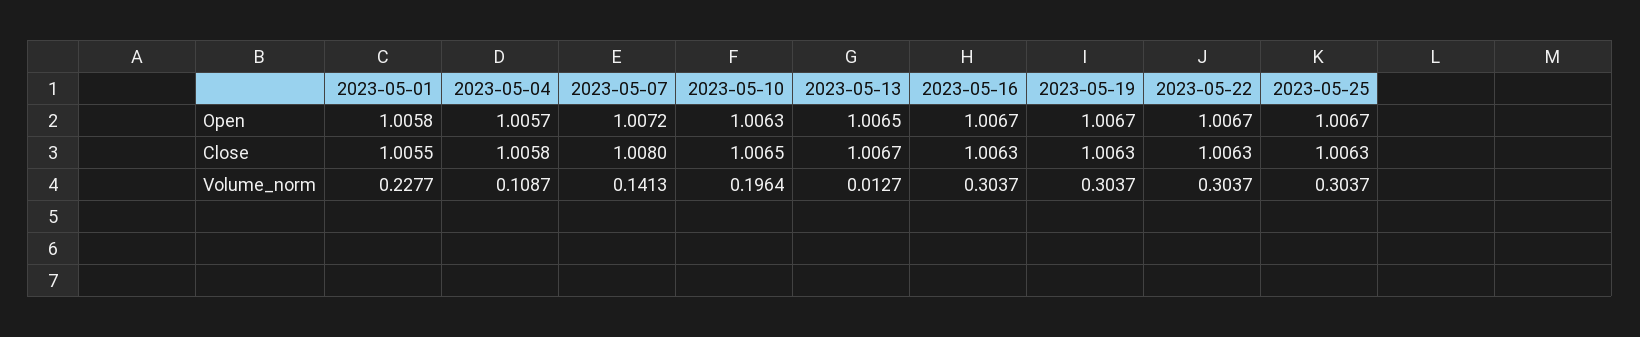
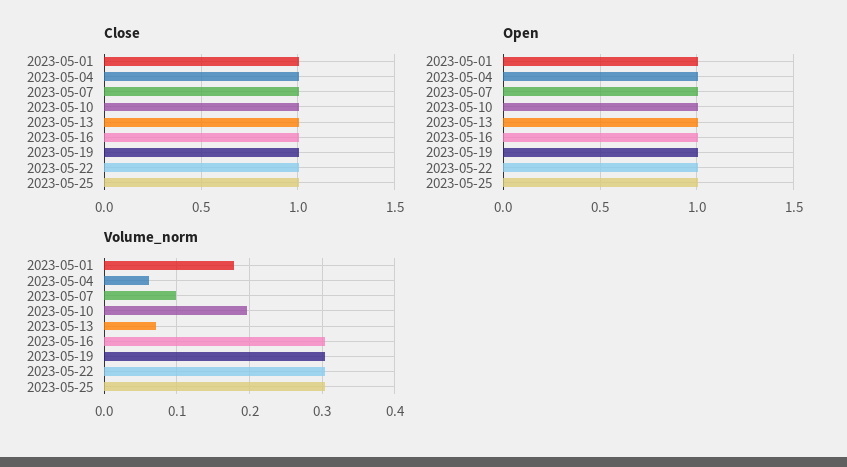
Volume_norm, 2023-05-01: 0.2277 -> 0.18
Volume_norm, 2023-05-04: 0.1087 -> 0.06
Volume_norm, 2023-05-07: 0.1413 -> 0.1
Volume_norm, 2023-05-13: 0.0127 -> 0.07

